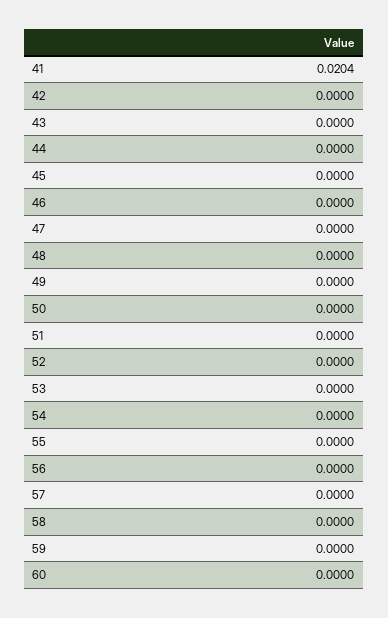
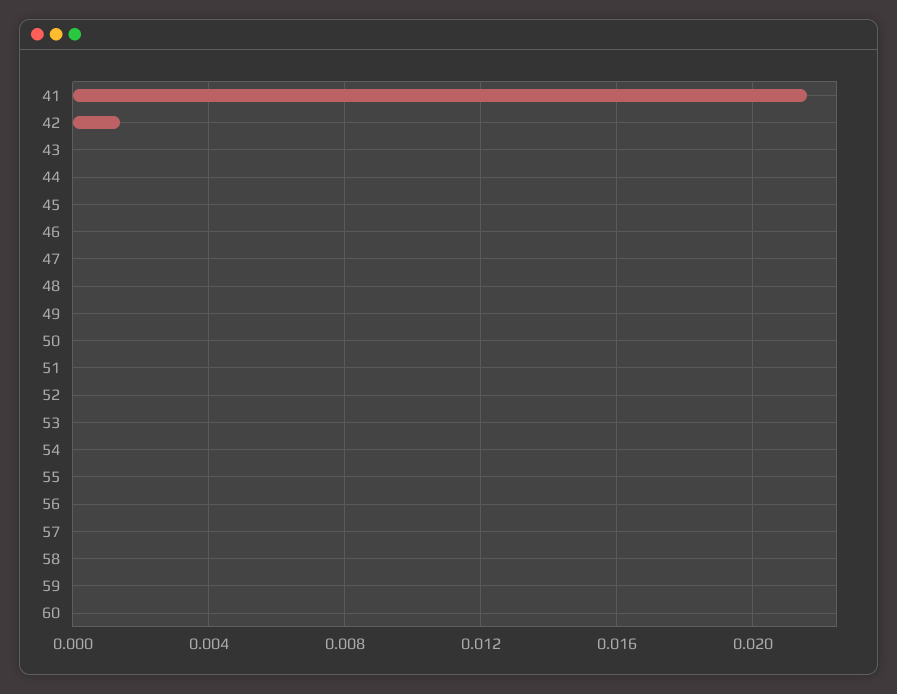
41: 0.0204 -> 0.0215
42: 0 -> 0.0015

